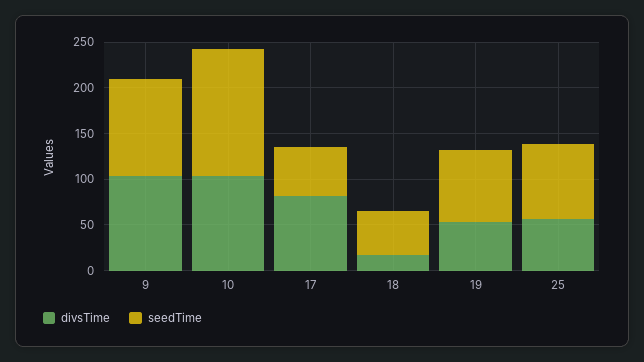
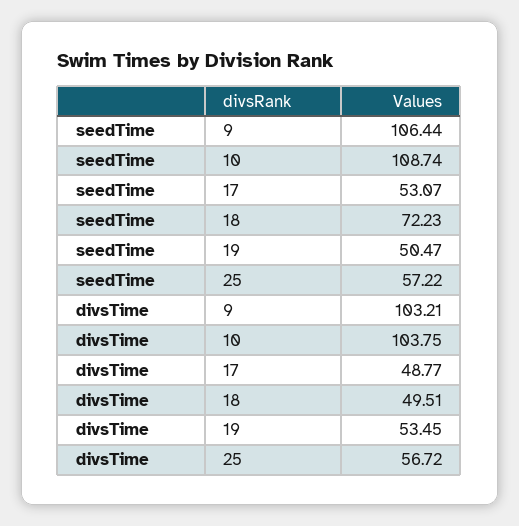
seedTime, 10: 140 -> 108.74
divsTime, 17: 80 -> 48.77
divsTime, 18: 20 -> 49.51
seedTime, 18: 50 -> 72.23
seedTime, 19: 80 -> 50.47
seedTime, 25: 80 -> 57.22

